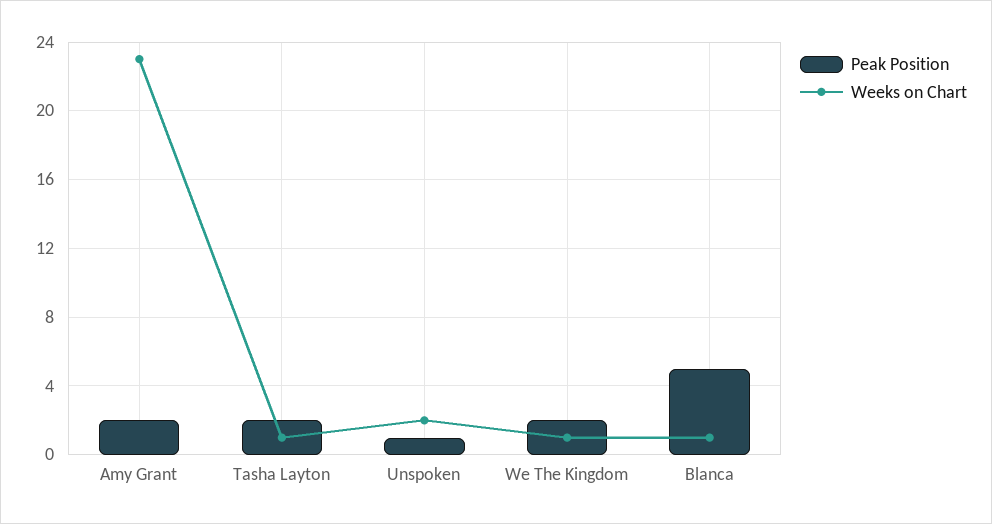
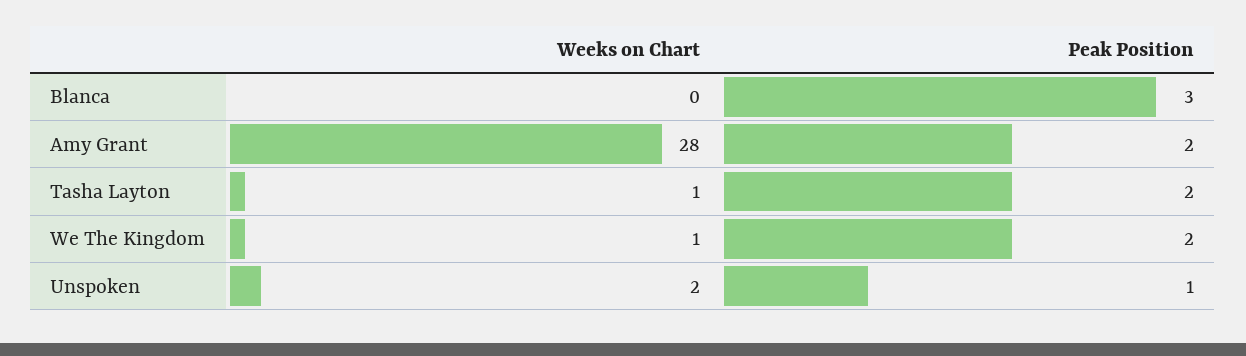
Weeks on Chart, Amy Grant: 23 -> 28
Peak Position, Blanca: 5 -> 3
Weeks on Chart, Blanca: 1 -> 0

